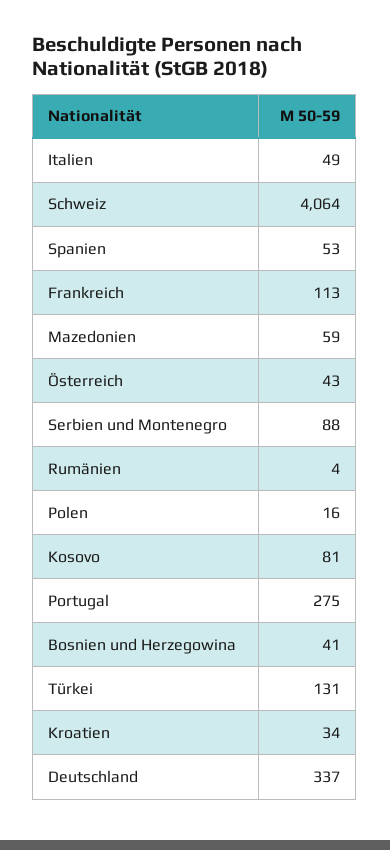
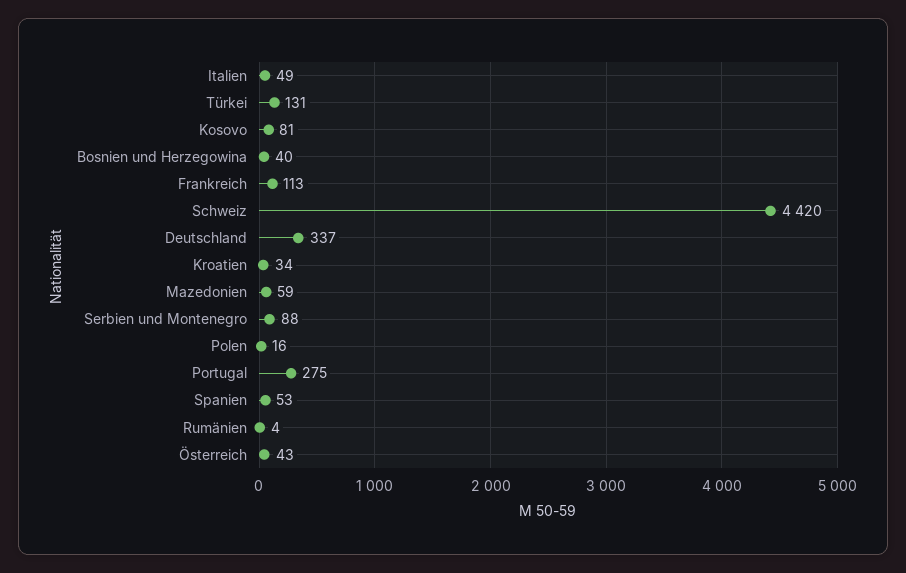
Schweiz: 4064 -> 4420
Bosnien und Herzegowina: 41 -> 40

